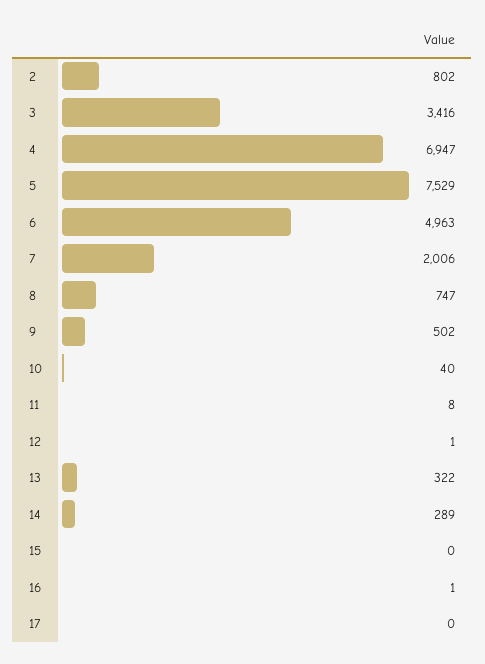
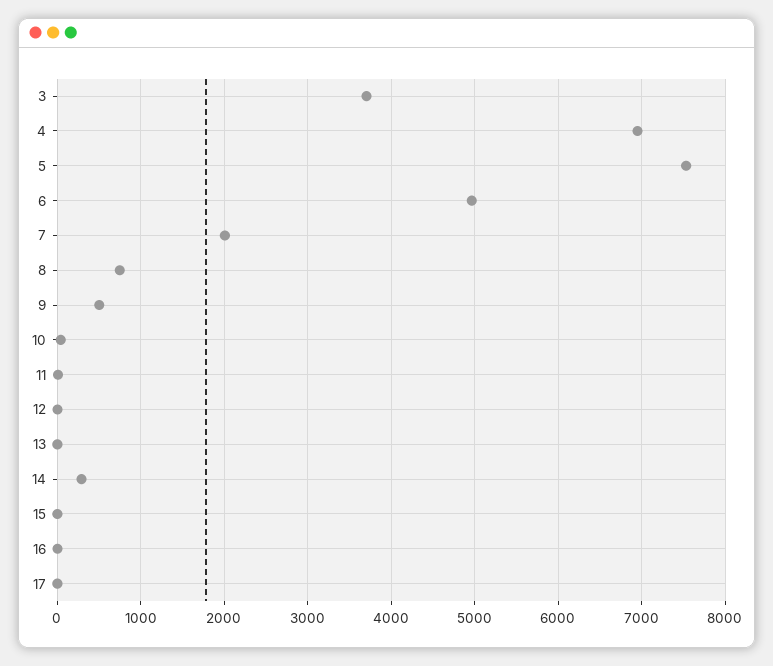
2: 802 -> none
3: 3416 -> 3700
13: 322 -> 0

